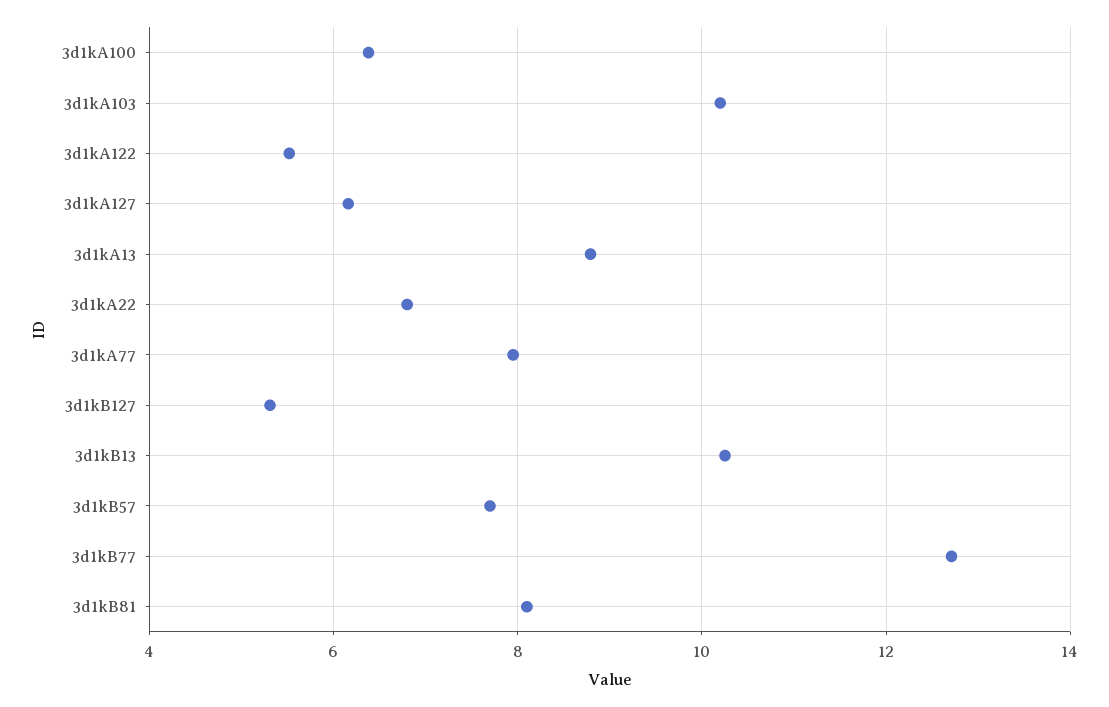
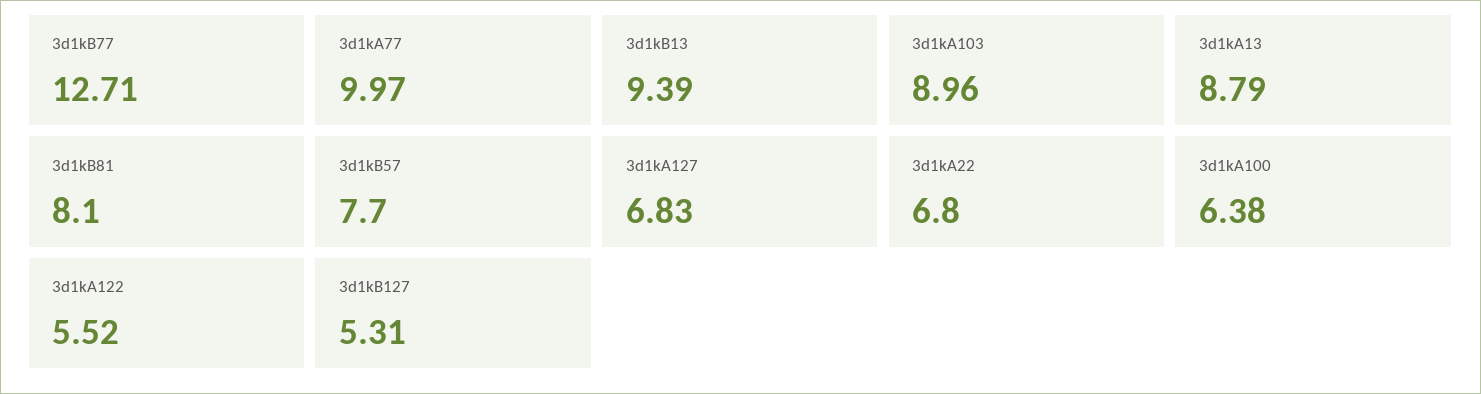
3d1kA103: 10.2 -> 8.96
3d1kA127: 6.2 -> 6.83
3d1kA77: 8 -> 9.97
3d1kB13: 10.2 -> 9.39

